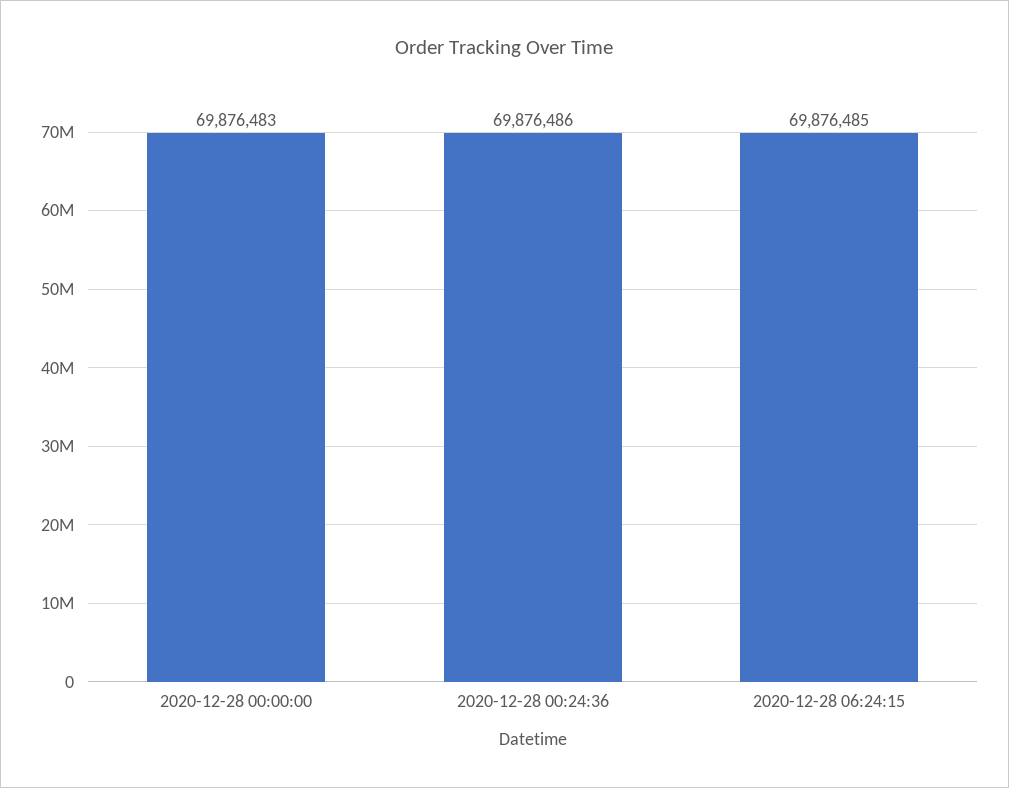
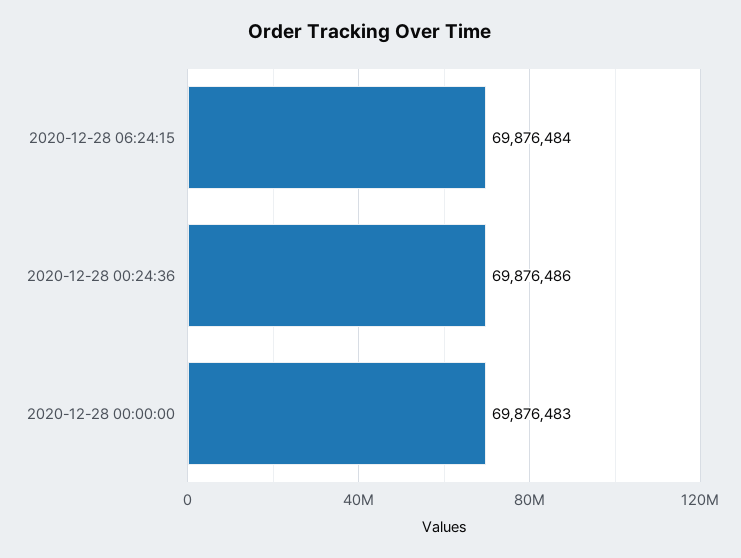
2020-12-28 06:24:15: 69876485 -> 69876484

